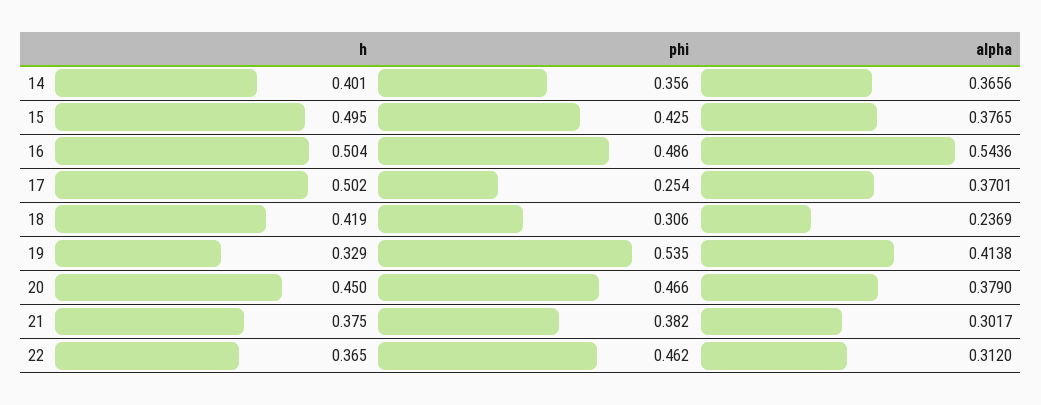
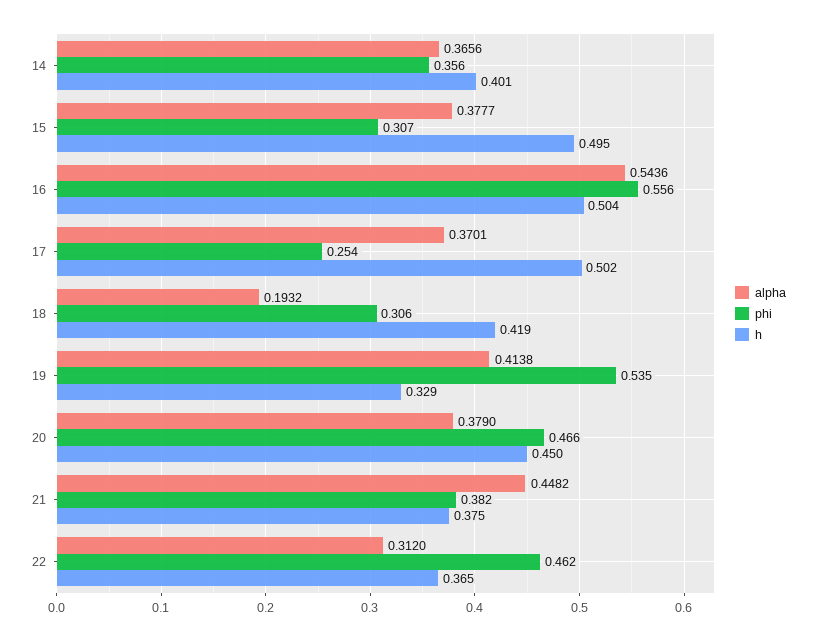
phi, 15: 0.425 -> 0.307
alpha, 15: 0.3765 -> 0.3777
phi, 16: 0.486 -> 0.556
alpha, 18: 0.2369 -> 0.1932
alpha, 21: 0.3017 -> 0.4482

